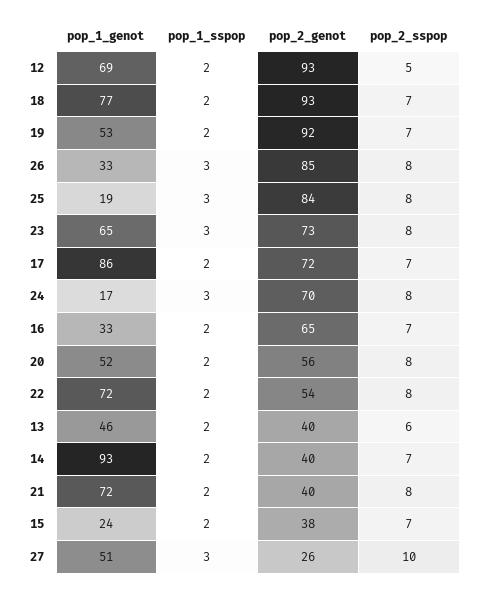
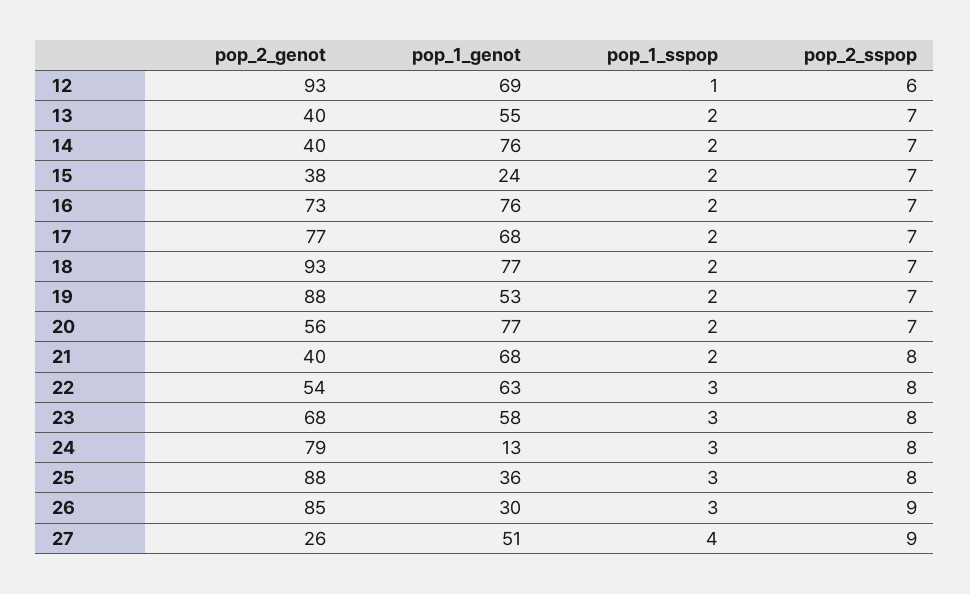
pop_1_sspop, 12: 2 -> 1
pop_2_sspop, 12: 5 -> 6
pop_2_genot, 19: 92 -> 88
pop_1_genot, 26: 33 -> 30
pop_2_sspop, 26: 8 -> 9
pop_1_genot, 25: 19 -> 36
pop_2_genot, 25: 84 -> 88
pop_1_genot, 23: 65 -> 58
pop_2_genot, 23: 73 -> 68
pop_1_genot, 17: 86 -> 68
pop_2_genot, 17: 72 -> 77
pop_1_genot, 24: 17 -> 13
pop_2_genot, 24: 70 -> 79
pop_1_genot, 16: 33 -> 76
pop_2_genot, 16: 65 -> 73
pop_1_genot, 20: 52 -> 77
pop_2_sspop, 20: 8 -> 7
pop_1_genot, 22: 72 -> 63
pop_1_sspop, 22: 2 -> 3
pop_1_genot, 13: 46 -> 55
pop_2_sspop, 13: 6 -> 7
pop_1_genot, 14: 93 -> 76
pop_1_genot, 21: 72 -> 68
pop_1_sspop, 27: 3 -> 4
pop_2_sspop, 27: 10 -> 9

